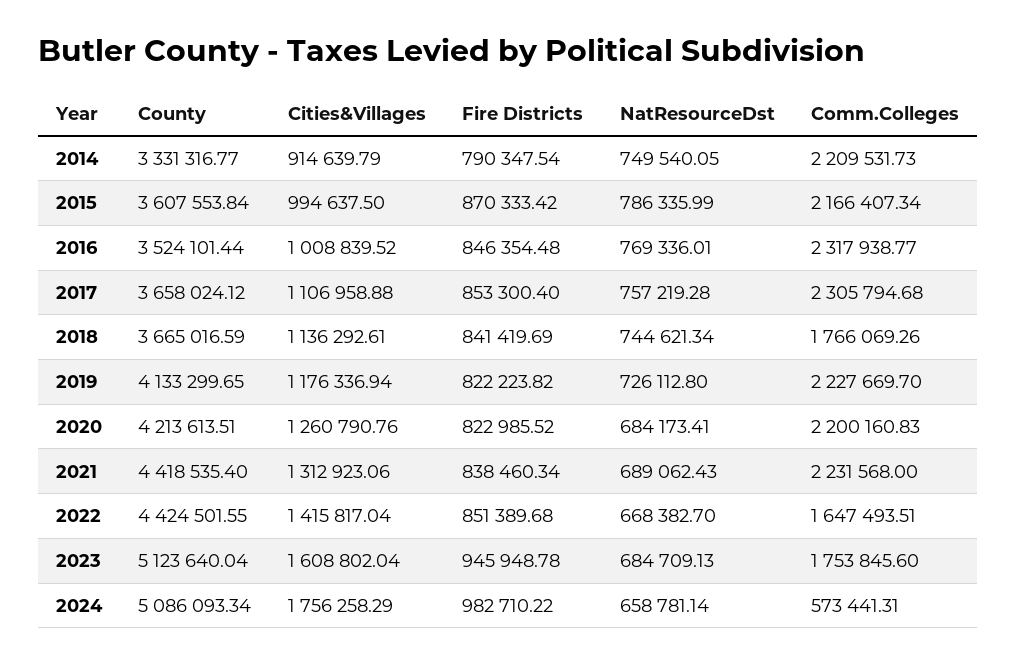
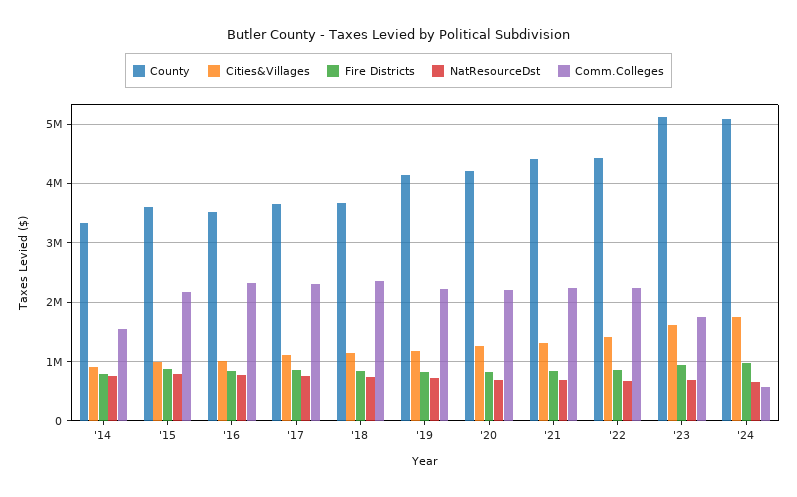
Comm.Colleges, 2014: 2209531.73 -> 1600000
Comm.Colleges, 2018: 1766069.26 -> 2400000
Comm.Colleges, 2022: 1647493.51 -> 2200000

